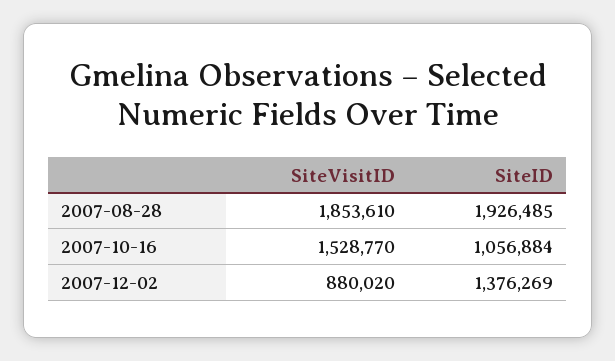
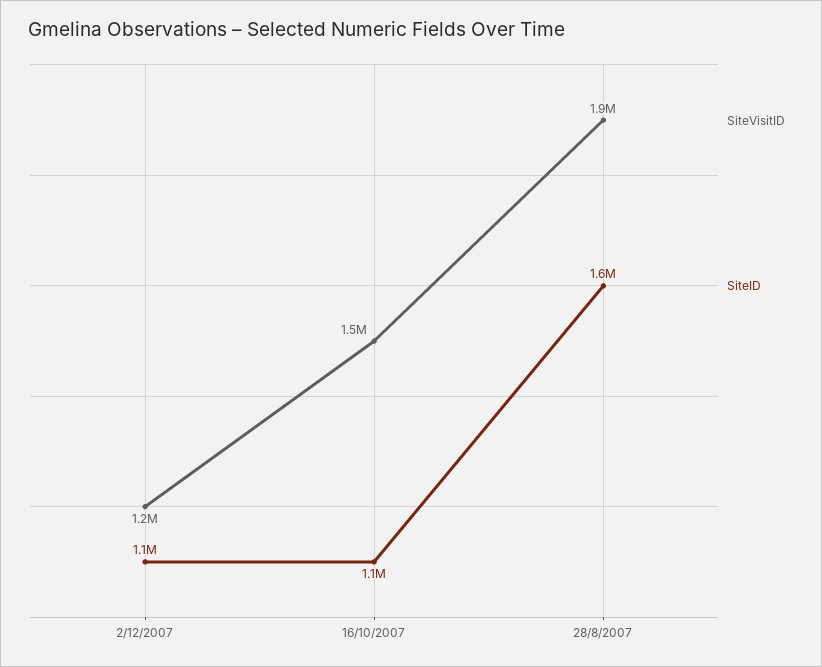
SiteID, 2007-08-28: 1926485 -> 1600000
SiteVisitID, 2007-12-02: 880020 -> 1200000
SiteID, 2007-12-02: 1376269 -> 1100000

